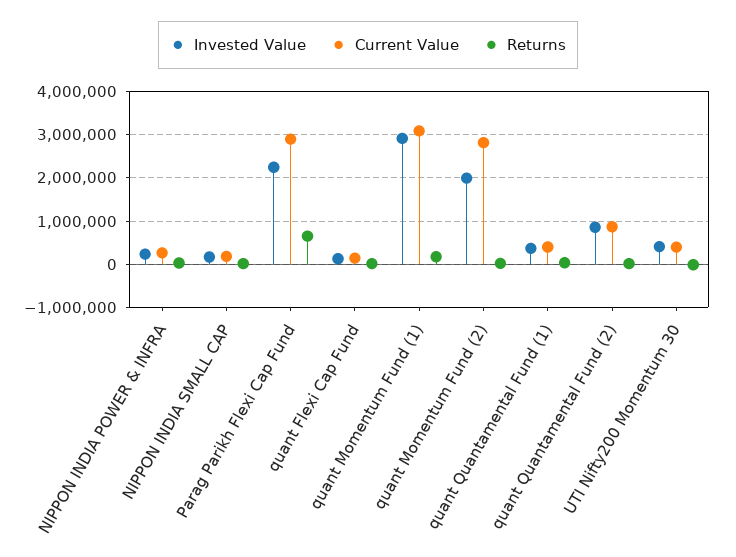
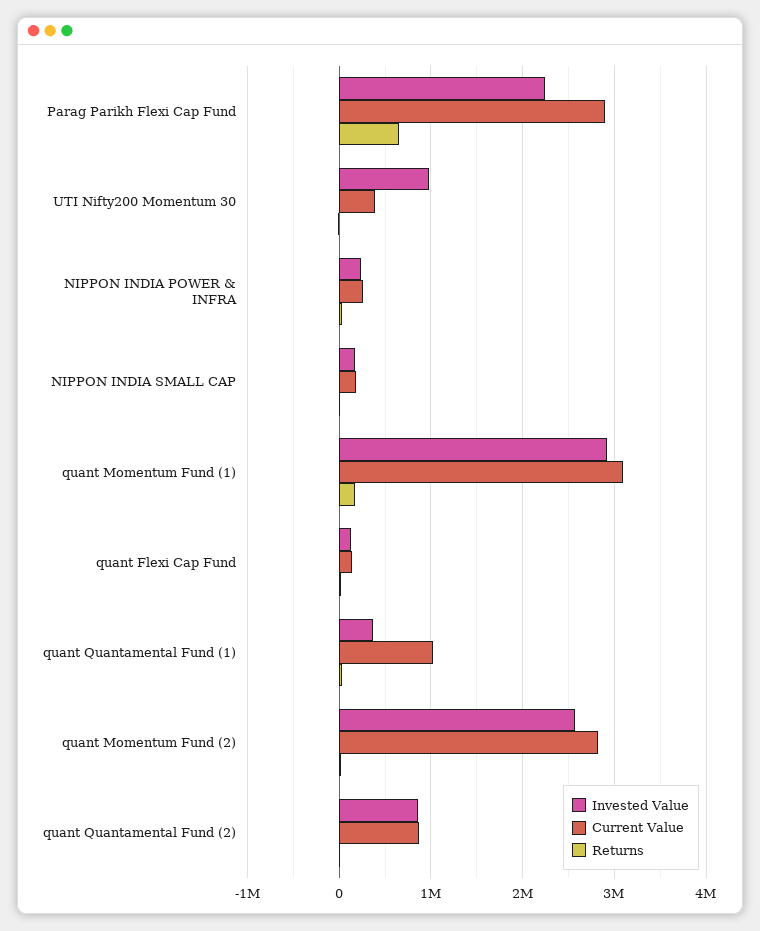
Invested Value, quant Momentum Fund (2): 2000000 -> 2600000
Current Value, quant Quantamental Fund (1): 400000 -> 1000000
Invested Value, UTI Nifty200 Momentum 30: 400000 -> 1000000

